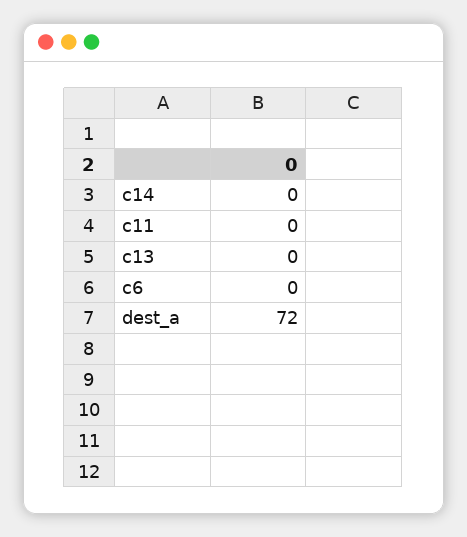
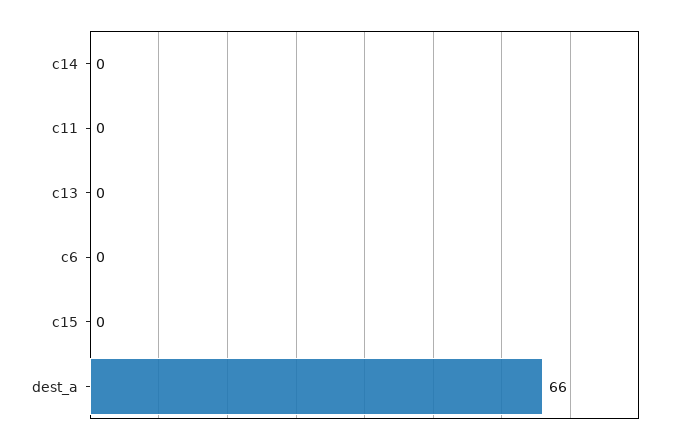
dest_a: 72 -> 66
c15: none -> 0

